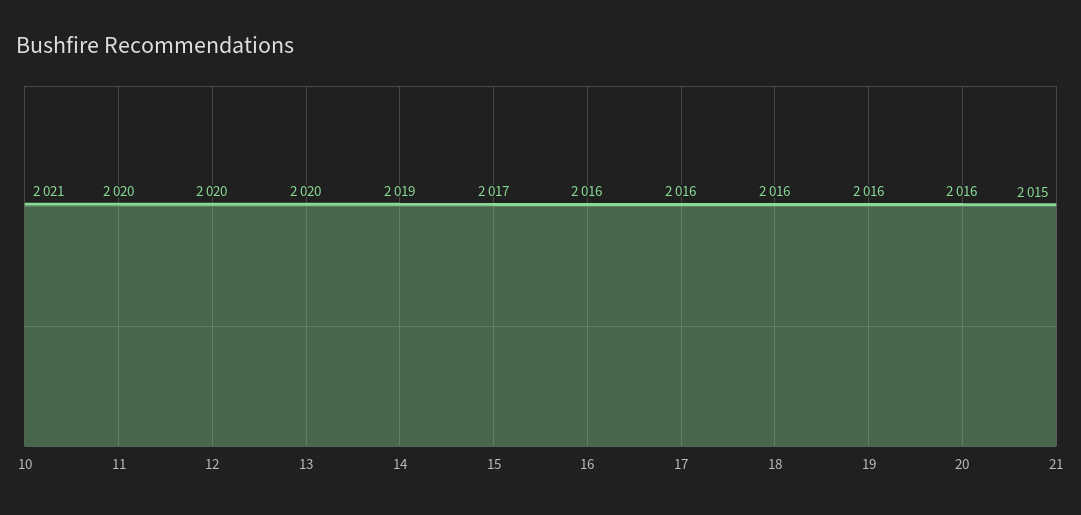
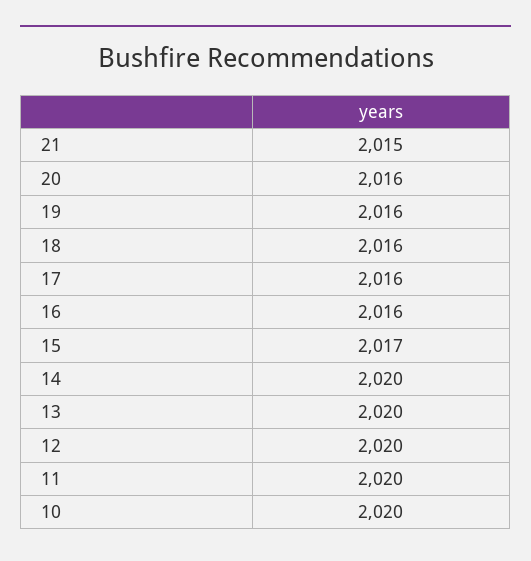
10: 2021 -> 2020
14: 2019 -> 2020

